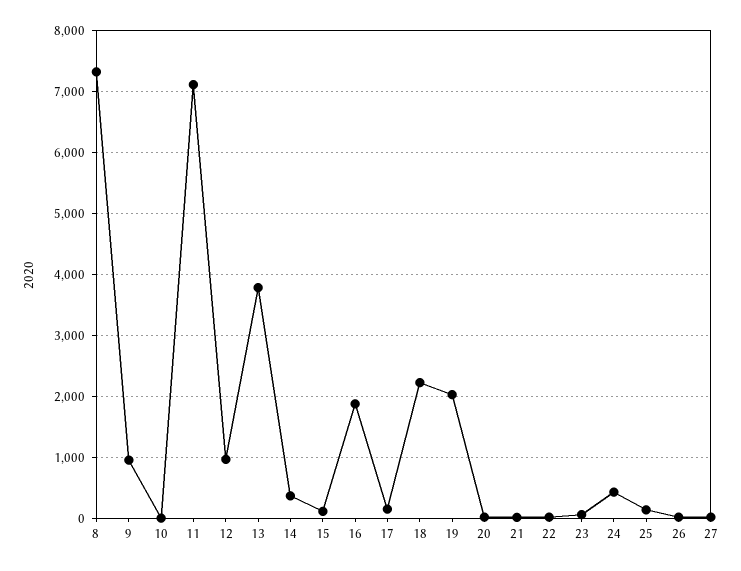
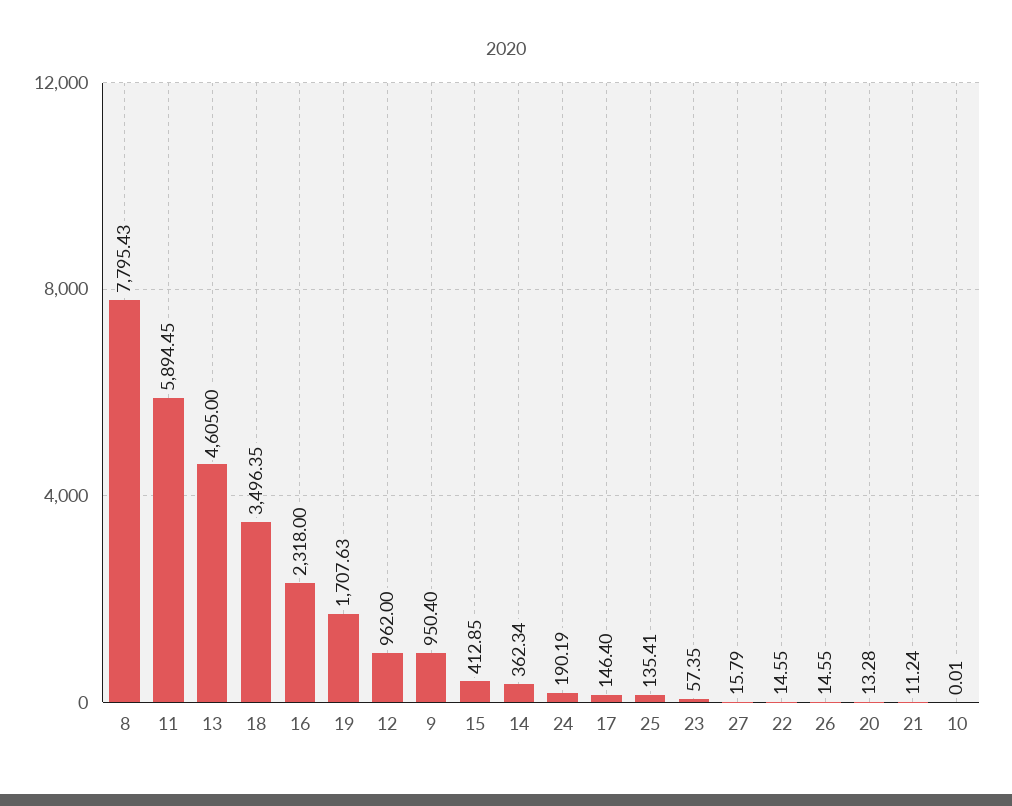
8: 7300 -> 7795.43
11: 7100 -> 5894.45
13: 3800 -> 4605
15: 100 -> 412.85
16: 1900 -> 2318
18: 2200 -> 3496.35
19: 2000 -> 1707.63
24: 400 -> 190.19

